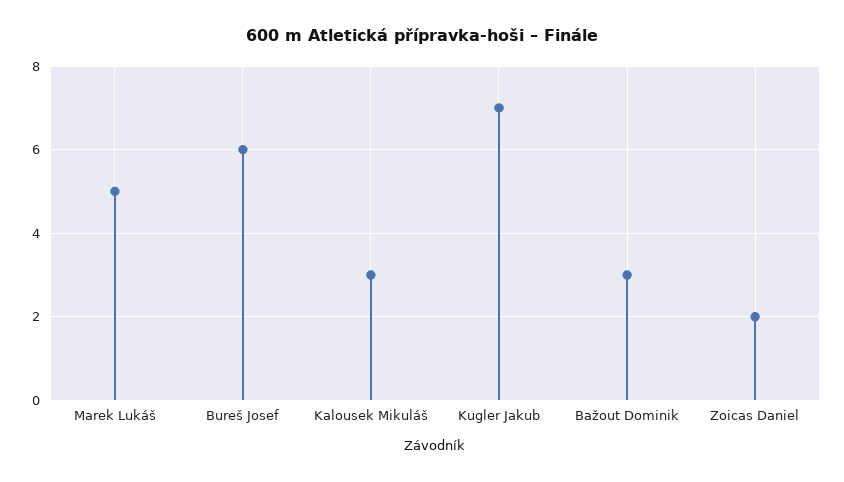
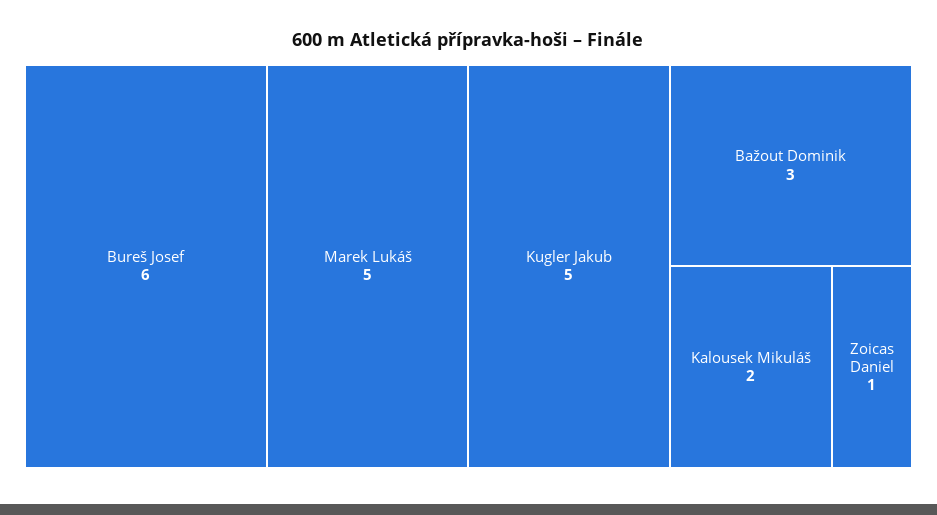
Kalousek Mikuláš: 3 -> 2
Kugler Jakub: 7 -> 5
Zoicas Daniel: 2 -> 1

